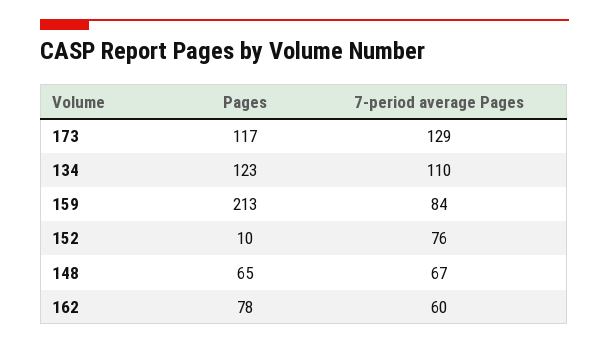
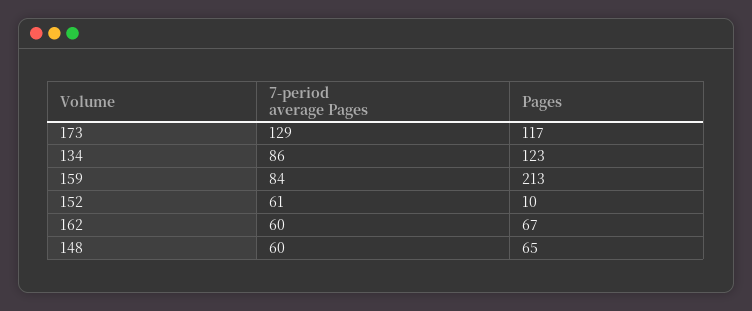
7-period average Pages, 134: 110 -> 86
7-period average Pages, 152: 76 -> 61
7-period average Pages, 148: 67 -> 60
Pages, 162: 78 -> 67

